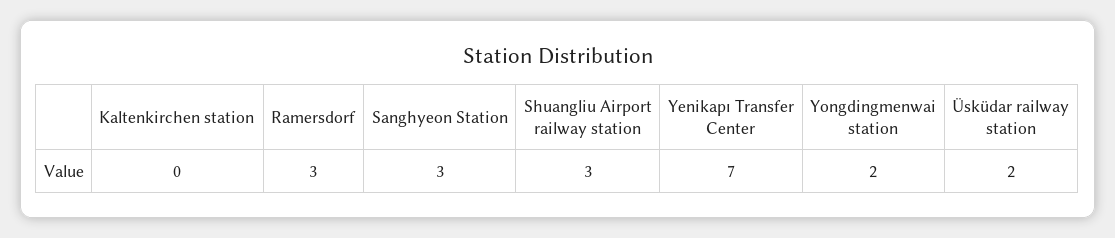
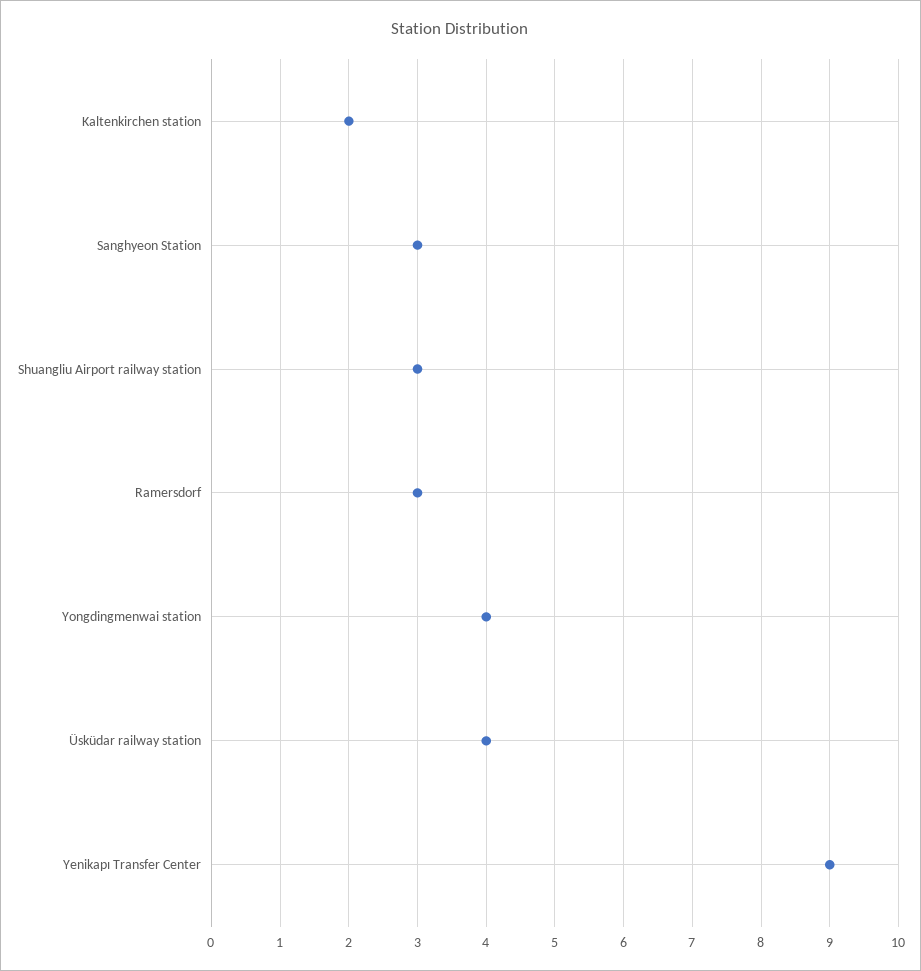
Kaltenkirchen station: 0 -> 2
Yenikapı Transfer Center: 7 -> 9
Yongdingmenwai station: 2 -> 4
Üsküdar railway station: 2 -> 4

